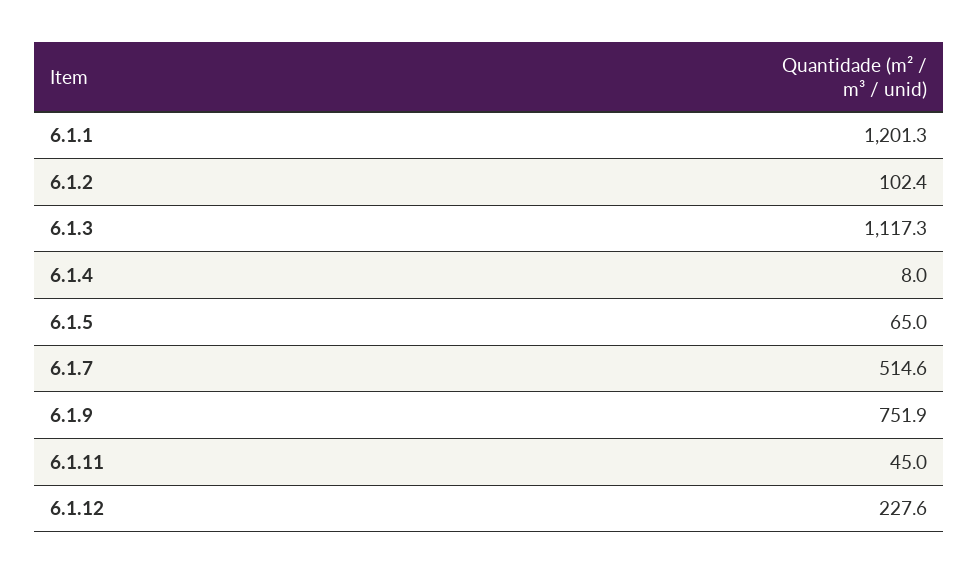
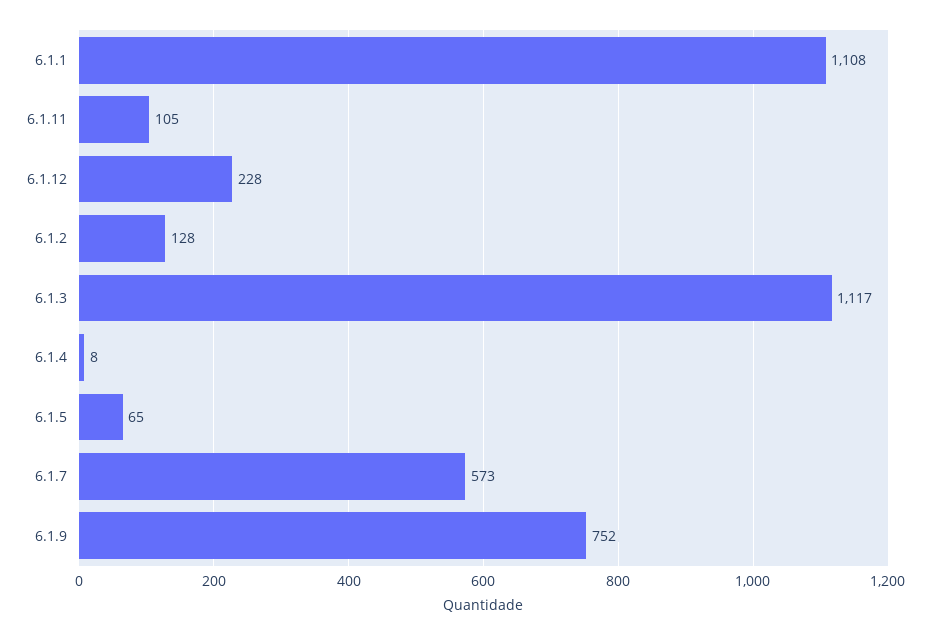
6.1.1: 1201.3 -> 1108
6.1.2: 102.4 -> 128
6.1.7: 514.6 -> 573
6.1.11: 45 -> 105

